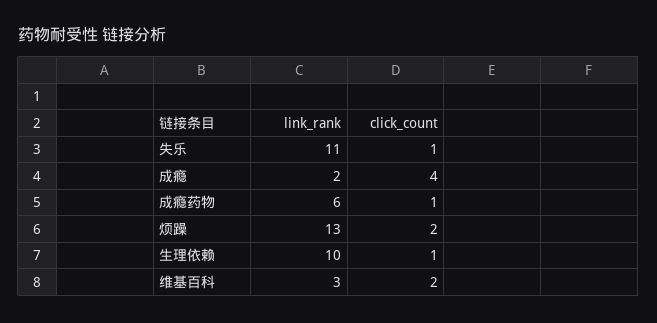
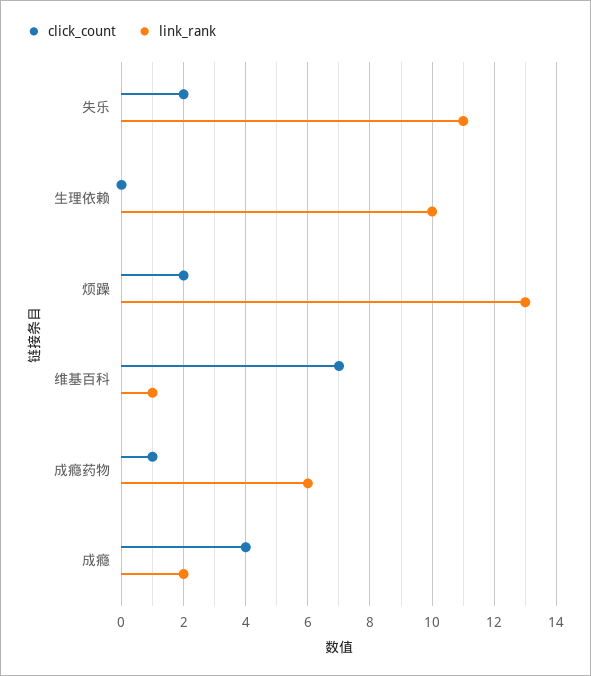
click_count, 失乐: 1 -> 2
click_count, 生理依赖: 1 -> 0
link_rank, 维基百科: 3 -> 1
click_count, 维基百科: 2 -> 7

